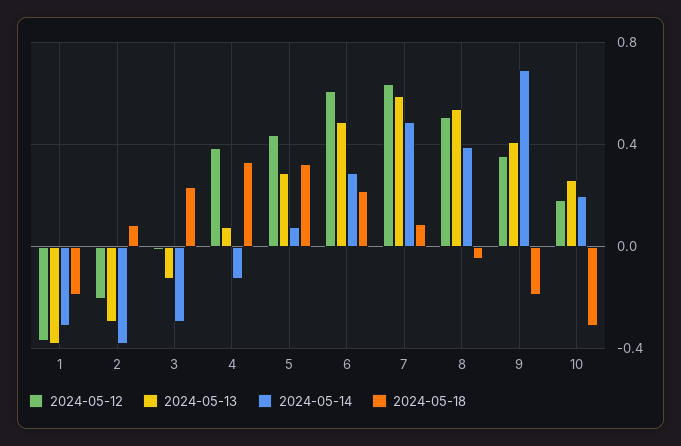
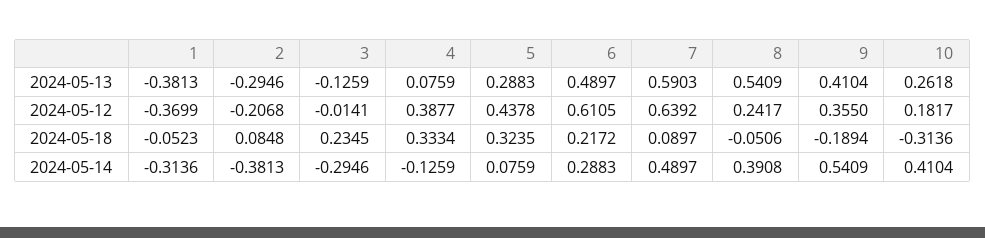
2024-05-18, 1: -0.2 -> -0.0523
2024-05-12, 8: 0.5 -> 0.2417
2024-05-14, 9: 0.7 -> 0.5409
2024-05-14, 10: 0.2 -> 0.4104

